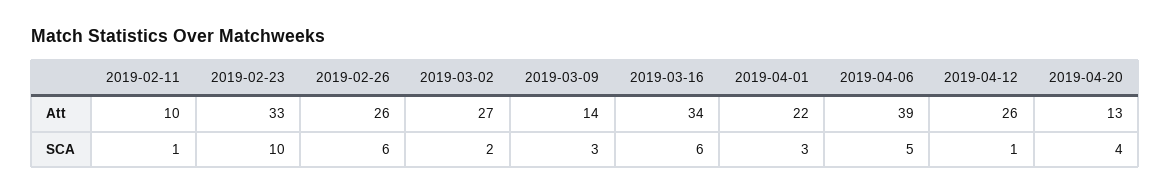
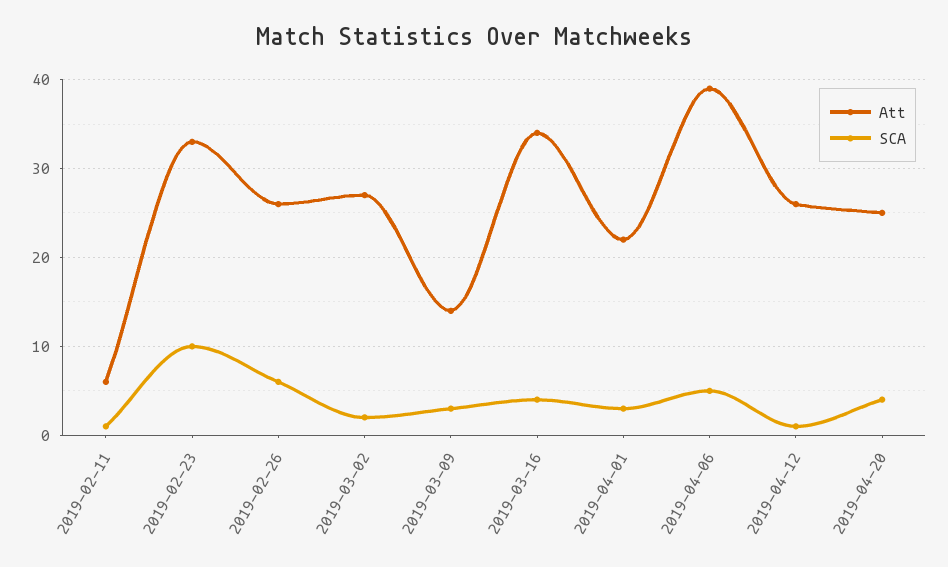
Att, 2019-02-11: 10 -> 6
Att, 2019-04-20: 13 -> 25
SCA, 2019-03-16: 6 -> 4

